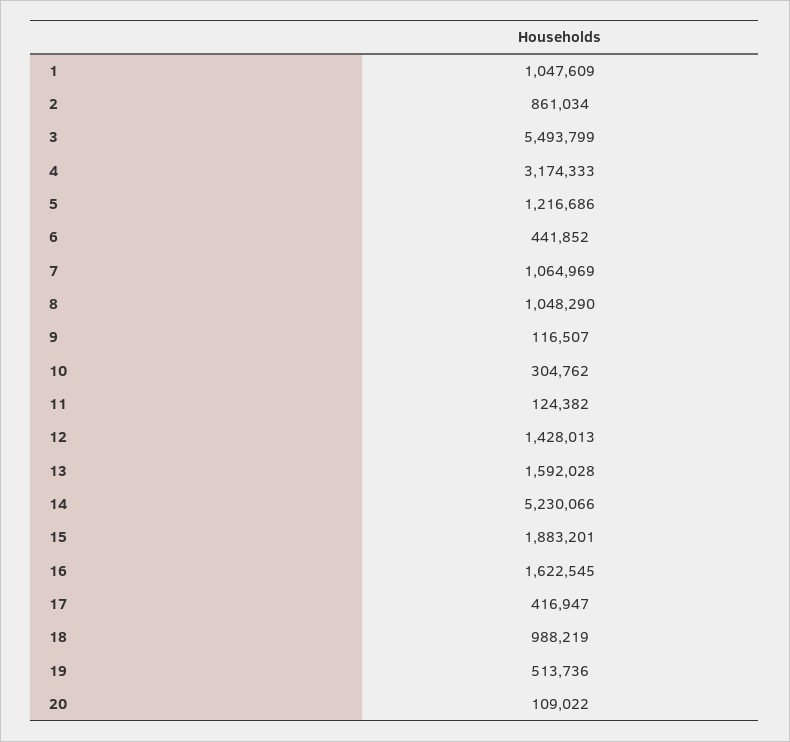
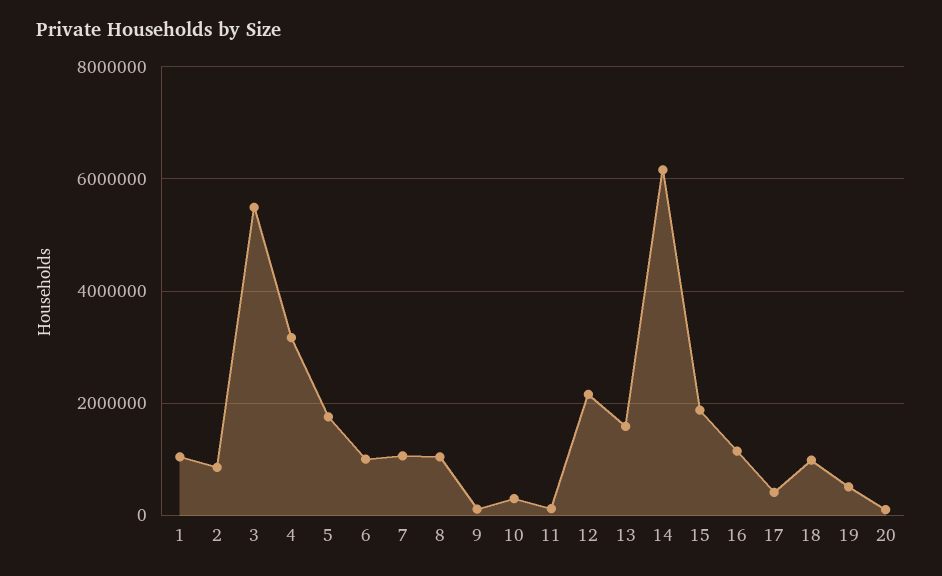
5: 1216686 -> 1800000
6: 441852 -> 1000000
12: 1428013 -> 2200000
14: 5230066 -> 6200000
16: 1622545 -> 1200000

